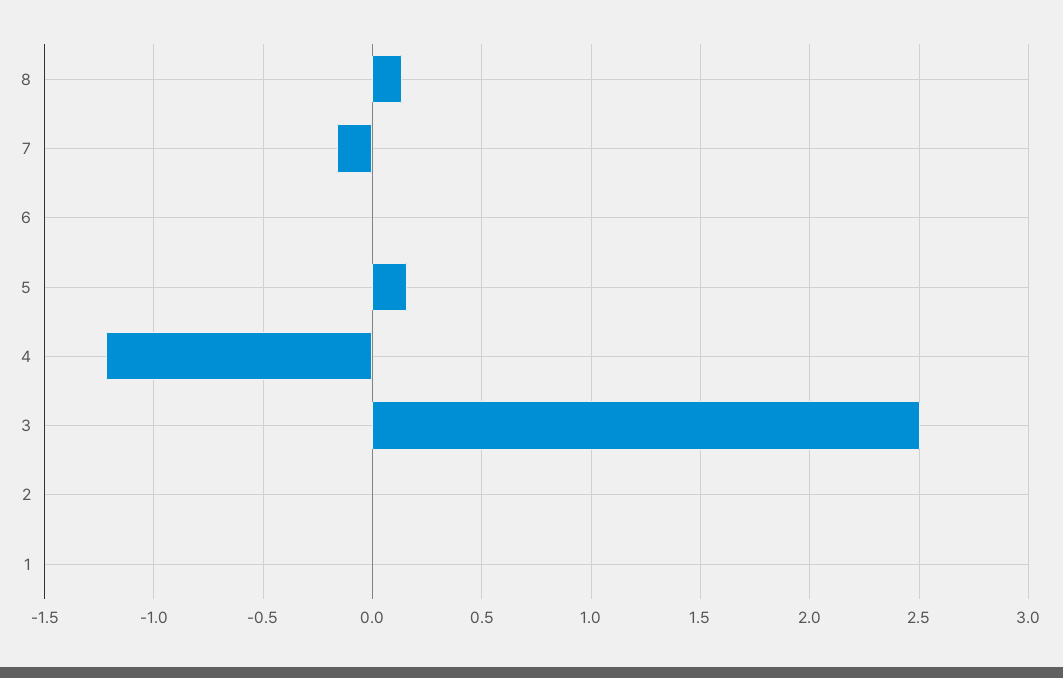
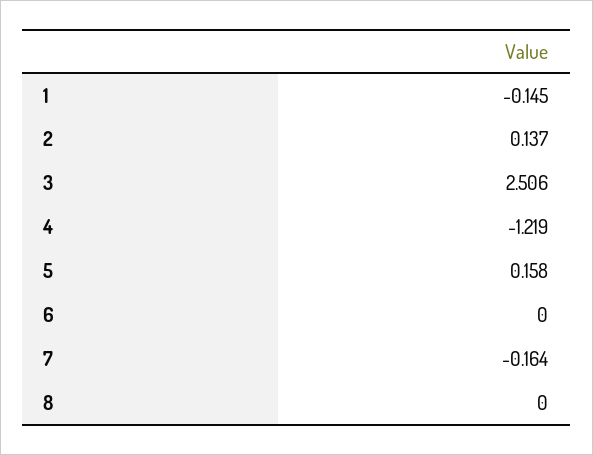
8: 0.15 -> 0
2: 0 -> 0.137
1: 0 -> -0.145

